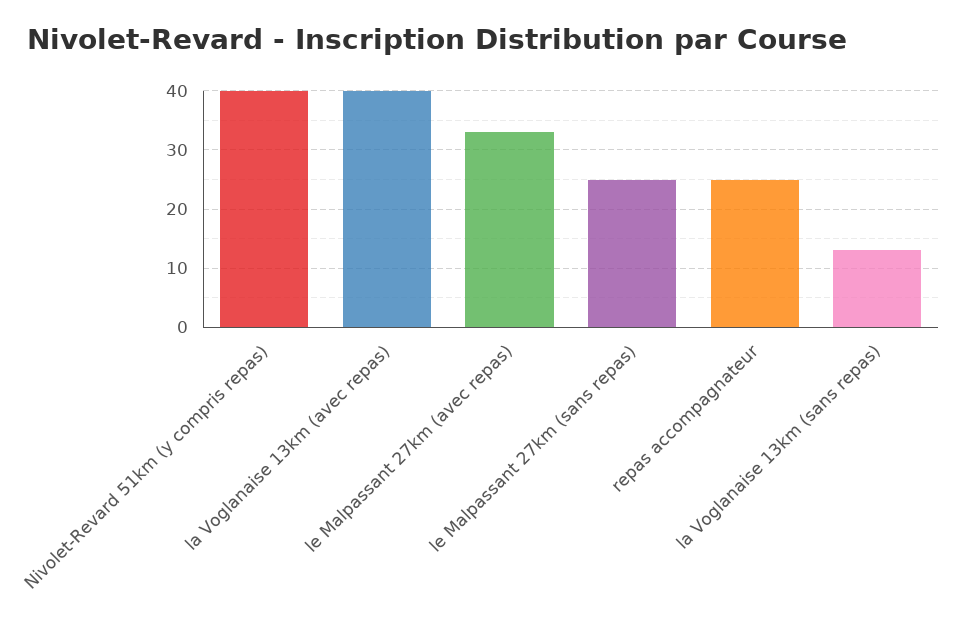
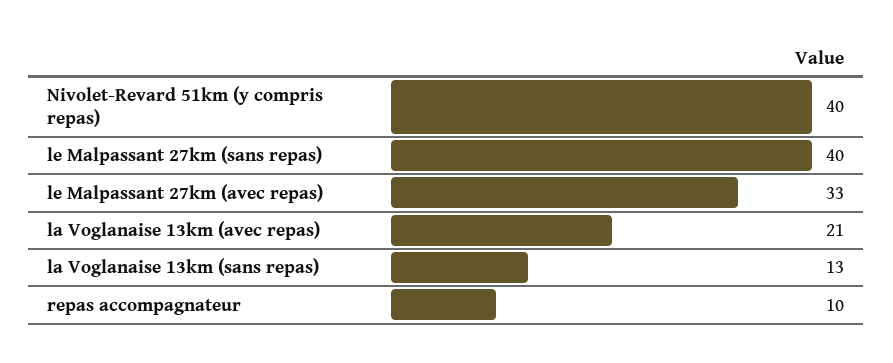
la Voglanaise 13km (avec repas): 40 -> 21
le Malpassant 27km (sans repas): 25 -> 40
repas accompagnateur: 25 -> 10

